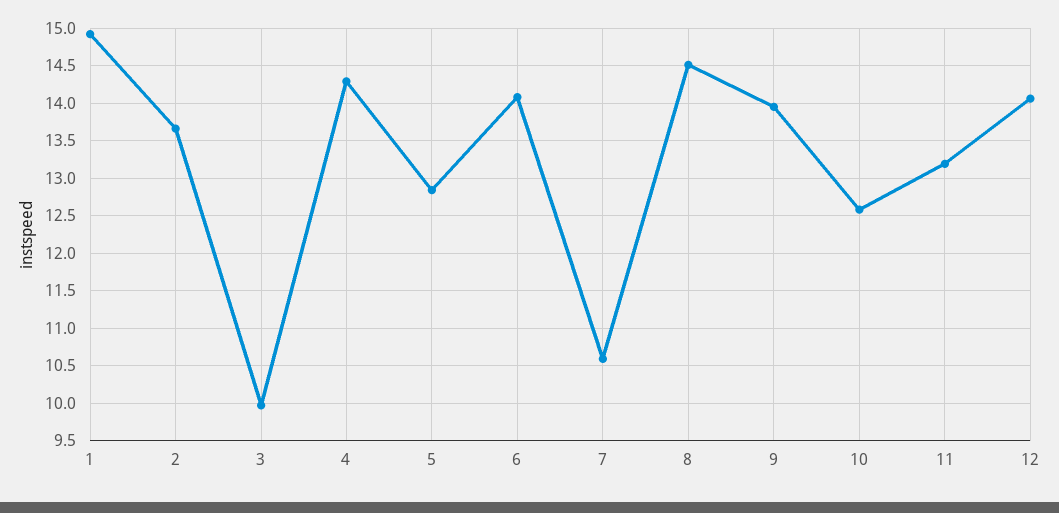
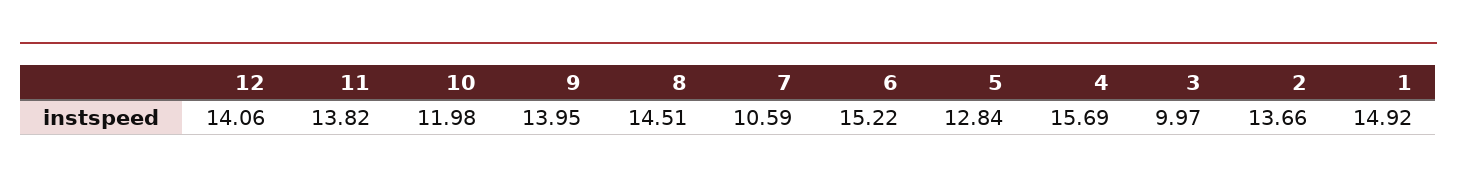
4: 14.3 -> 15.69
6: 14.1 -> 15.22
10: 12.6 -> 11.98
11: 13.2 -> 13.82

